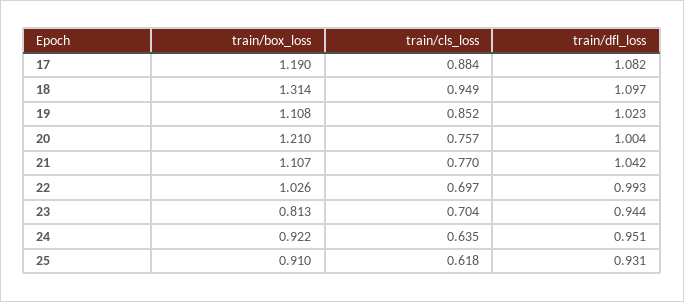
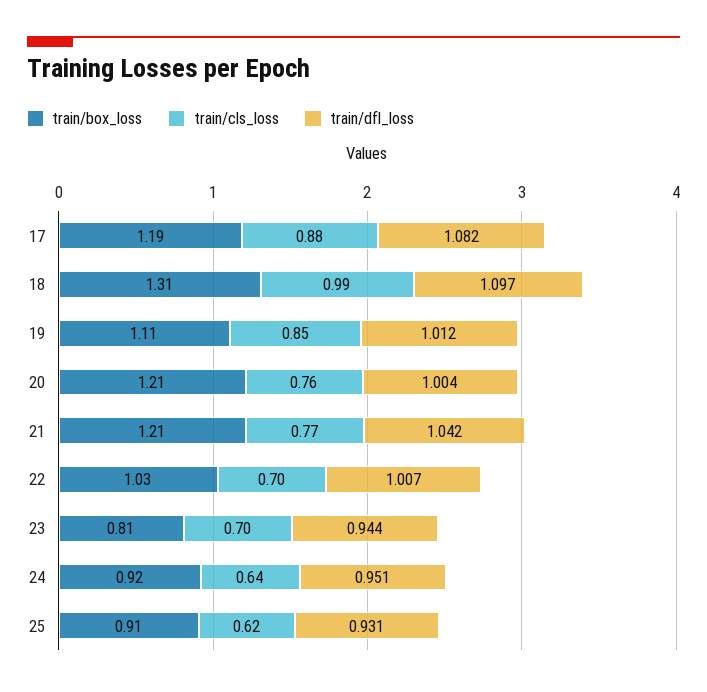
train/cls_loss, 18: 0.949 -> 0.99
train/dfl_loss, 19: 1.023 -> 1.012
train/box_loss, 21: 1.107 -> 1.21
train/dfl_loss, 22: 0.993 -> 1.007

